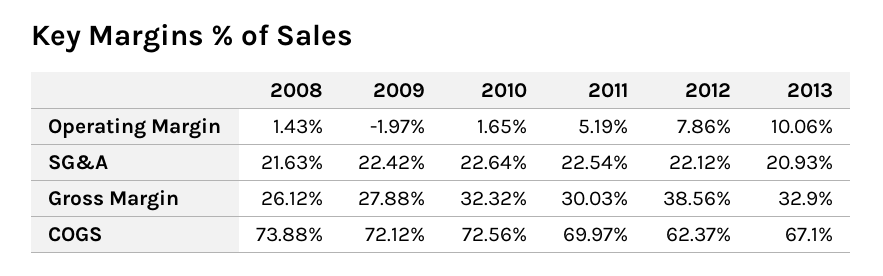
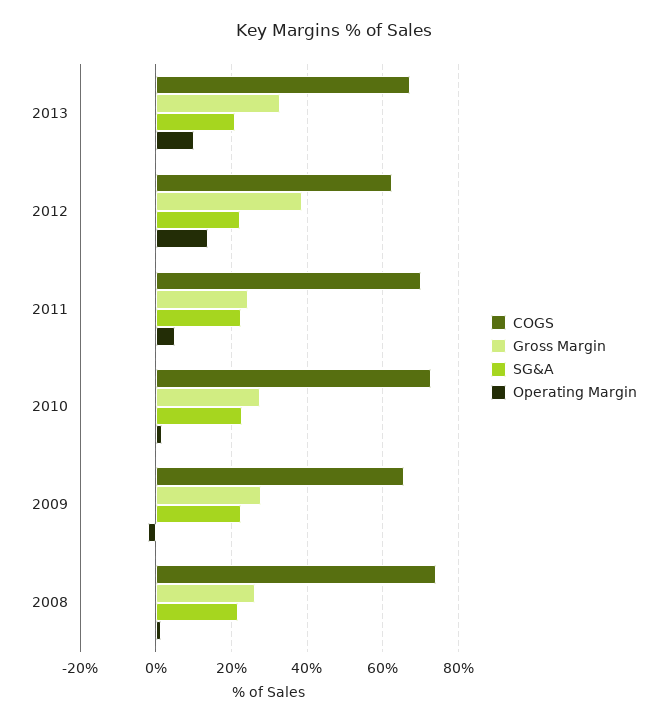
Operating Margin, 2012: 7.86 -> 14
Gross Margin, 2010: 32.32 -> 28
Gross Margin, 2011: 30.03 -> 24
COGS, 2009: 72.12 -> 66

